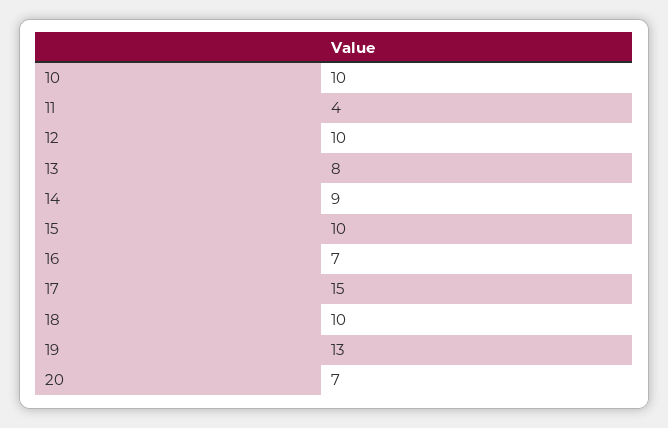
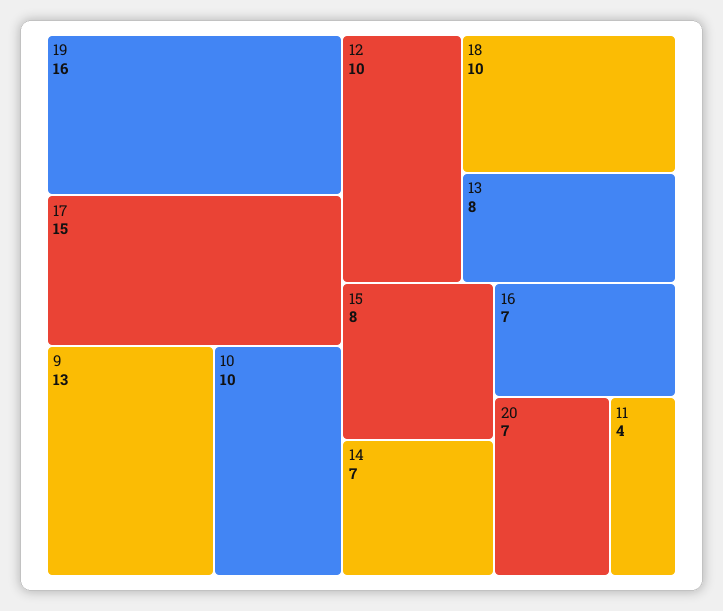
14: 9 -> 7
15: 10 -> 8
19: 13 -> 16
9: none -> 13

